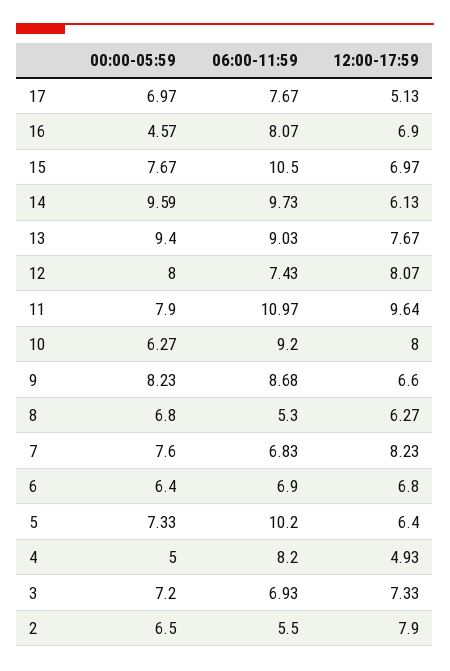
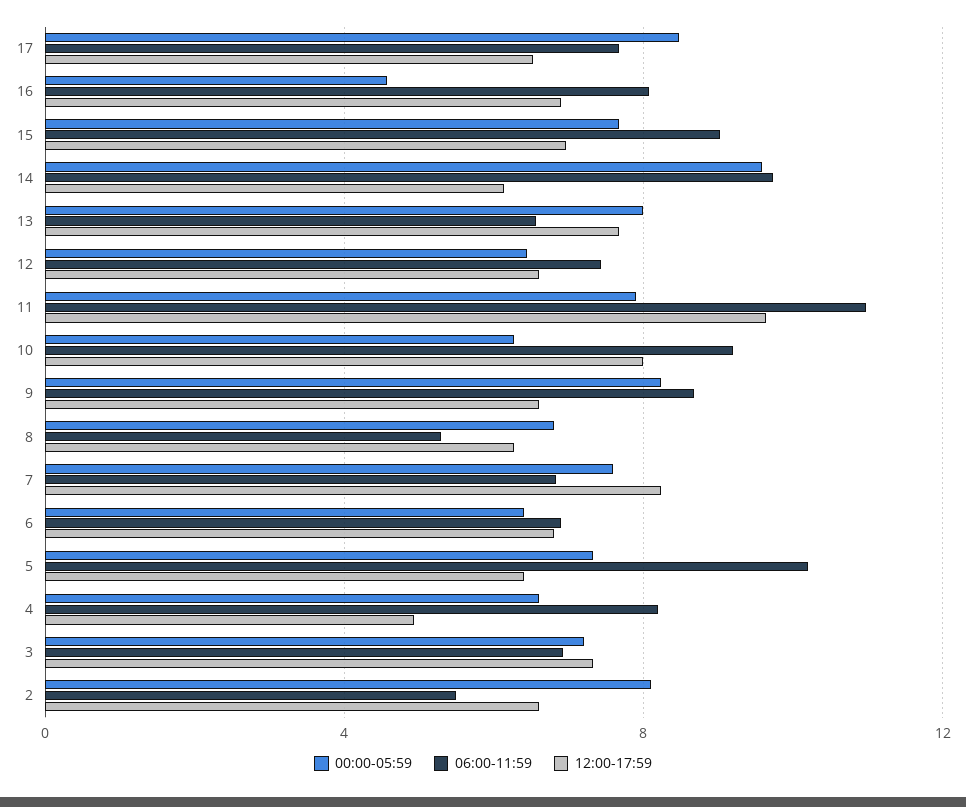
00:00-05:59, 17: 6.97 -> 8.5
12:00-17:59, 17: 5.13 -> 6.5
06:00-11:59, 15: 10.5 -> 9
00:00-05:59, 13: 9.4 -> 8
06:00-11:59, 13: 9.03 -> 6.5
00:00-05:59, 12: 8 -> 6.5
12:00-17:59, 12: 8.07 -> 6.5
00:00-05:59, 4: 5 -> 6.5
00:00-05:59, 2: 6.5 -> 8
12:00-17:59, 2: 7.9 -> 6.5

